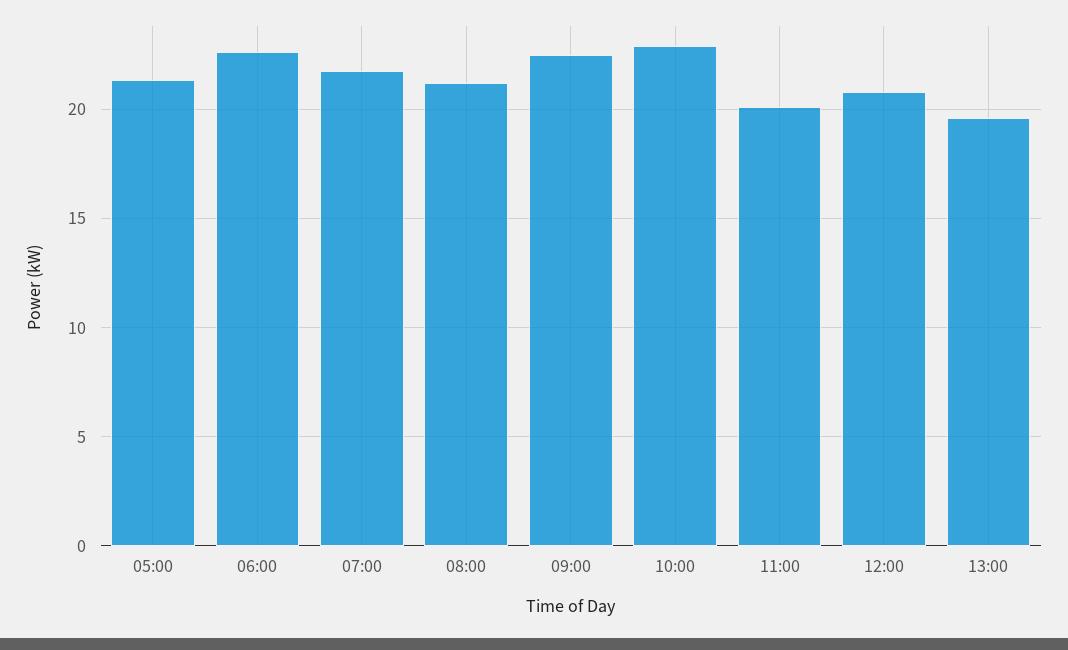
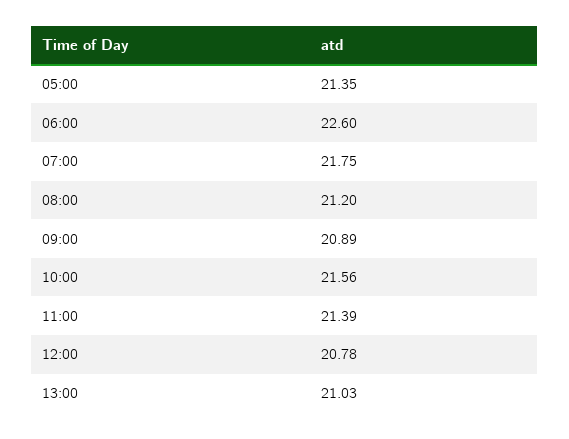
09:00: 22.5 -> 20.89
10:00: 23 -> 21.56
11:00: 20 -> 21.39
13:00: 19.5 -> 21.03

